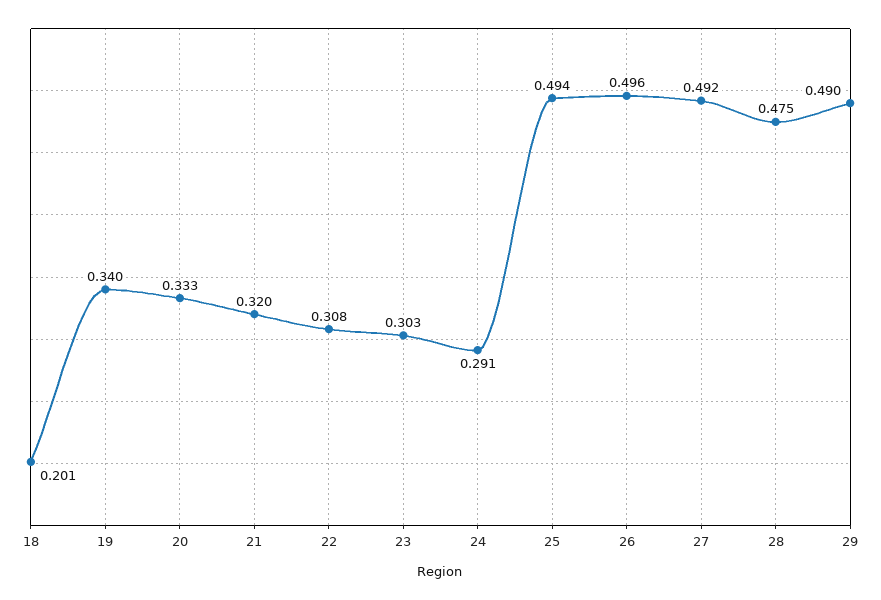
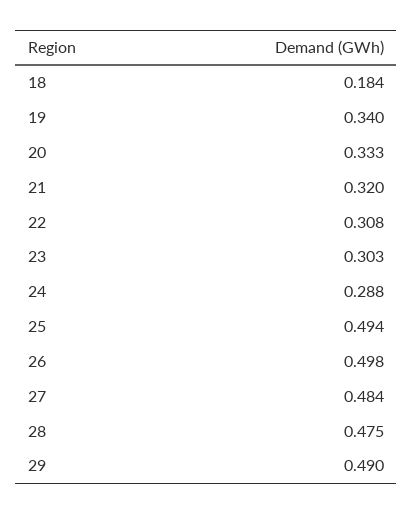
18: 0.201 -> 0.184
24: 0.291 -> 0.288
26: 0.496 -> 0.498
27: 0.492 -> 0.484

